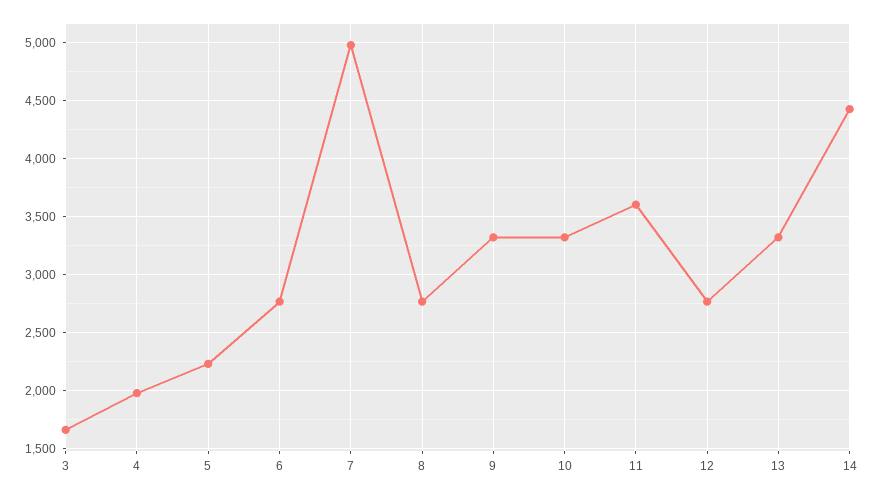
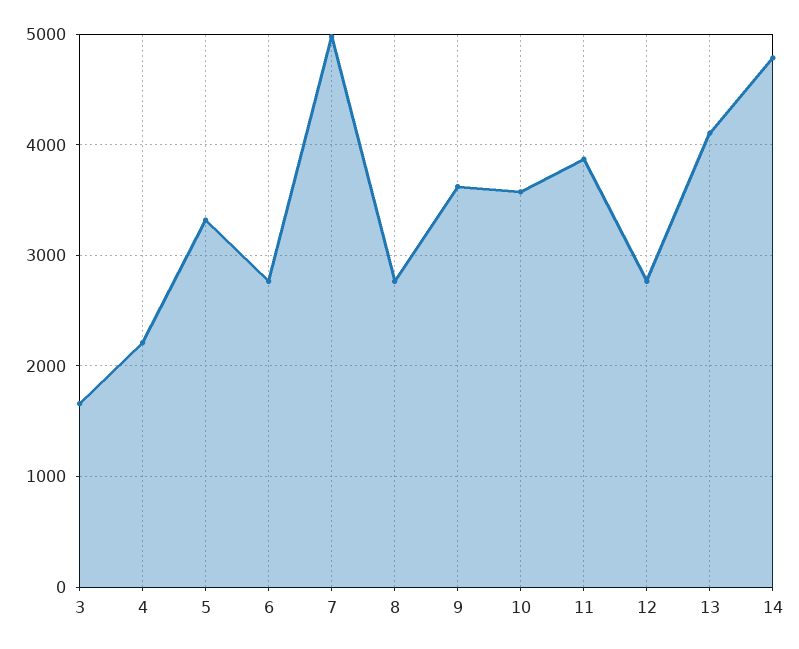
4: 2000 -> 2200
5: 2200 -> 3300
9: 3300 -> 3600
10: 3300 -> 3600
11: 3600 -> 3900
13: 3300 -> 4100
14: 4400 -> 4800

